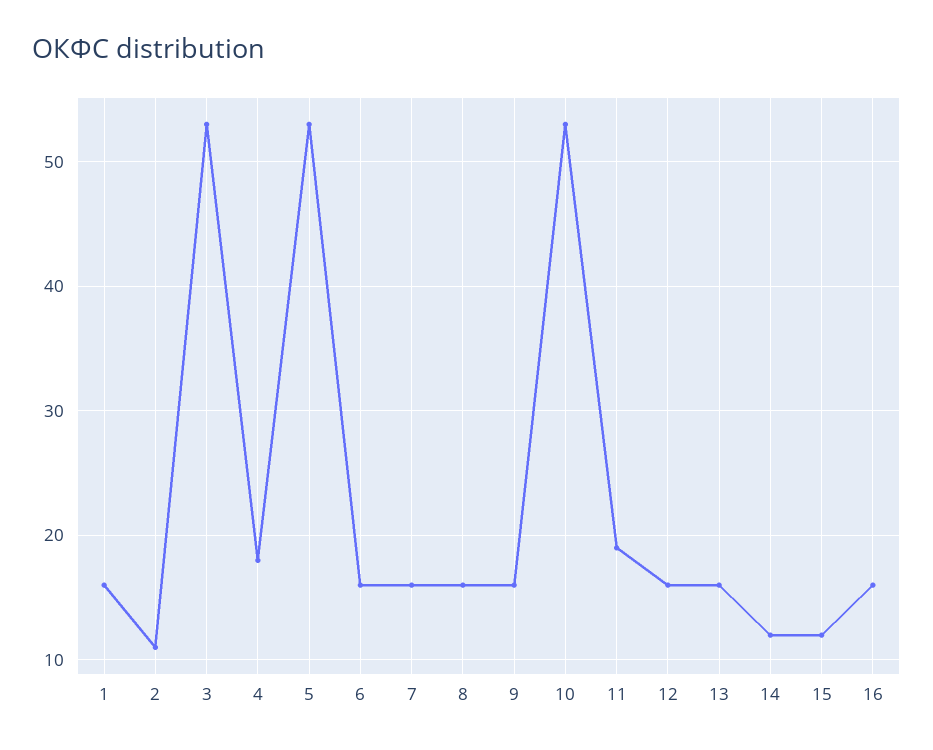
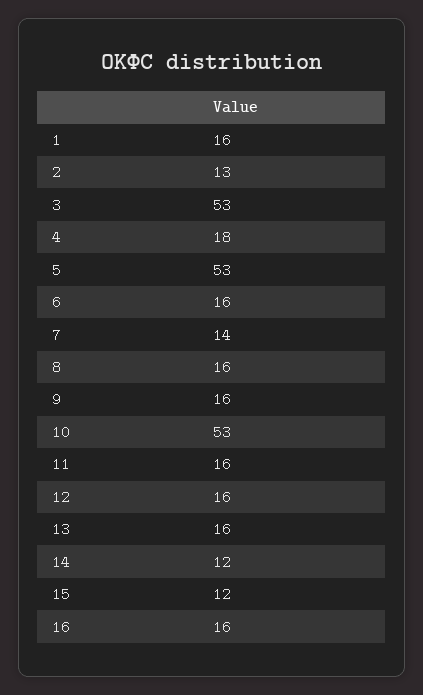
2: 11 -> 13
7: 16 -> 14
11: 19 -> 16

